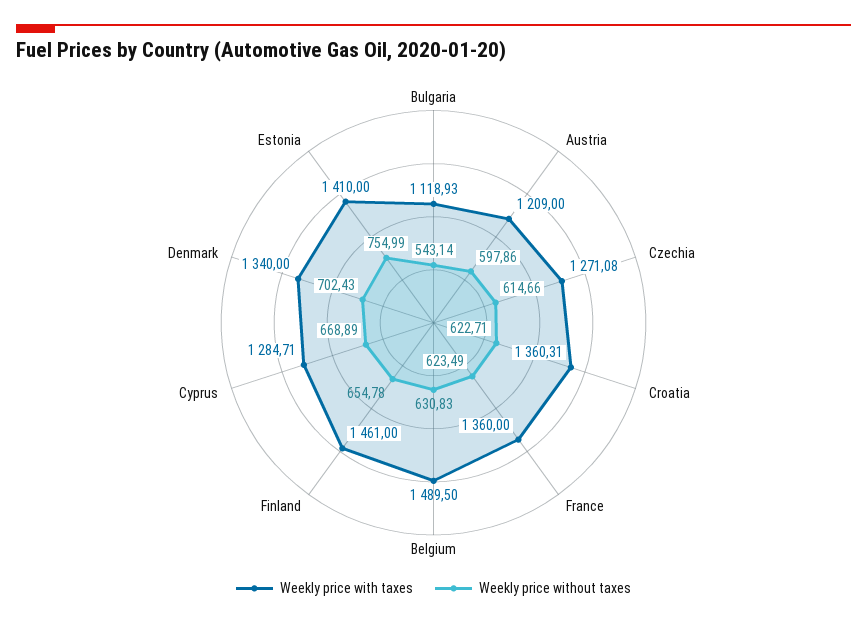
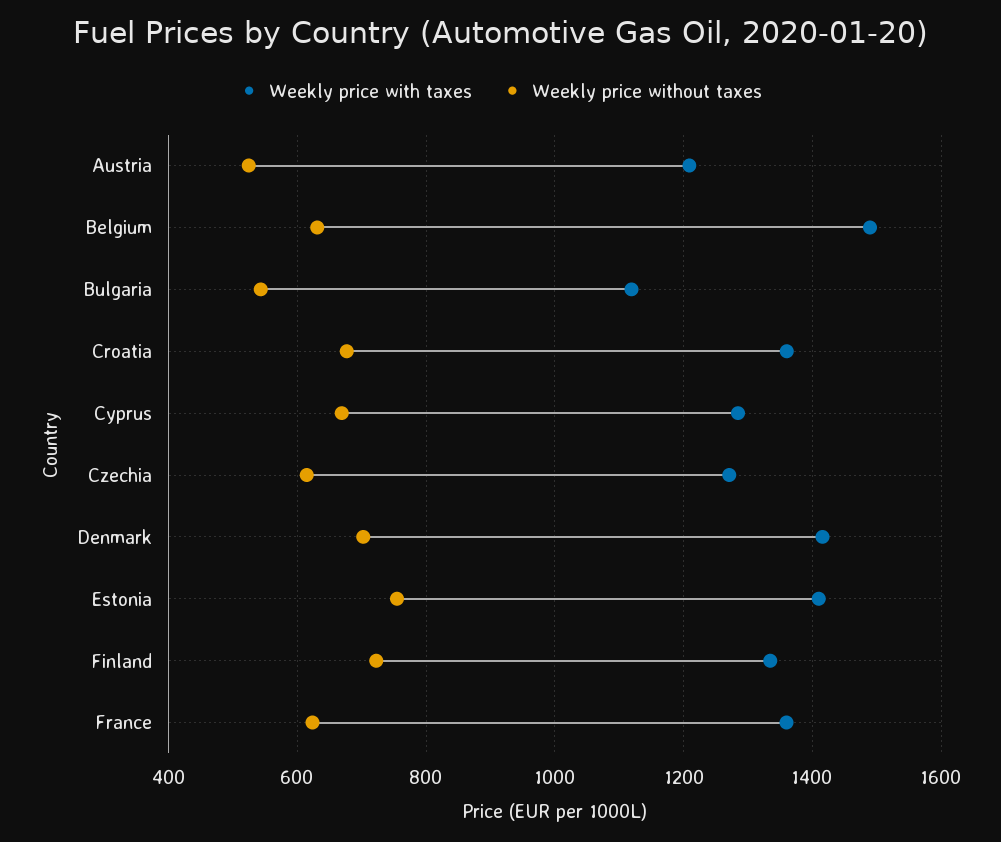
Weekly price without taxes, Austria: 597.86 -> 520
Weekly price without taxes, Croatia: 622.71 -> 680
Weekly price with taxes, Finland: 1461 -> 1340
Weekly price without taxes, Finland: 654.78 -> 720
Weekly price with taxes, Denmark: 1340 -> 1420

